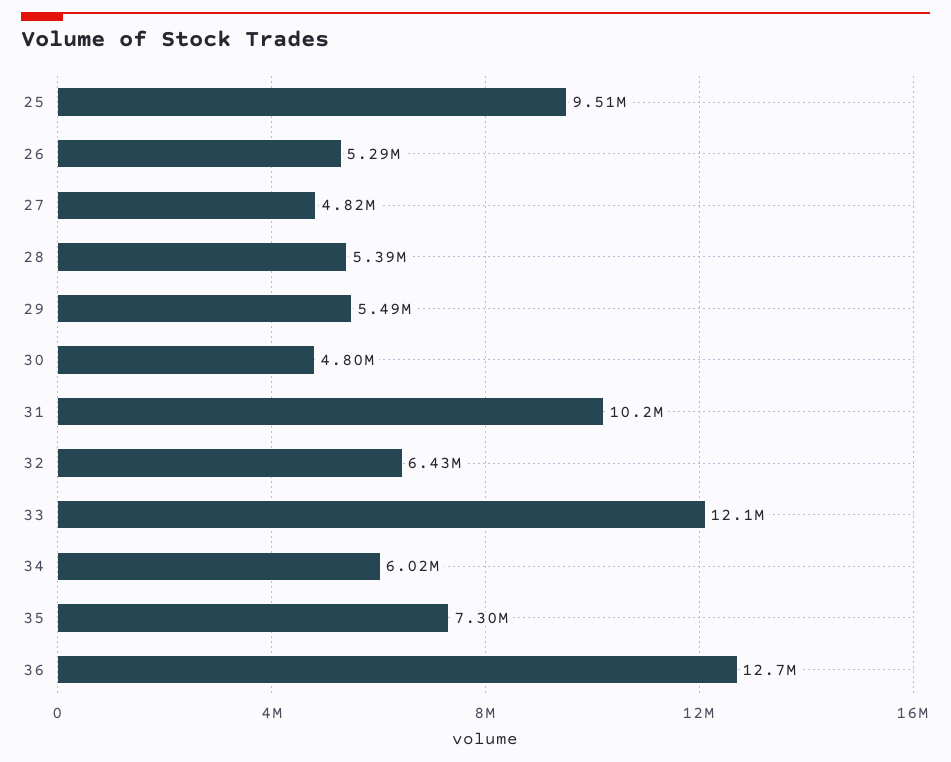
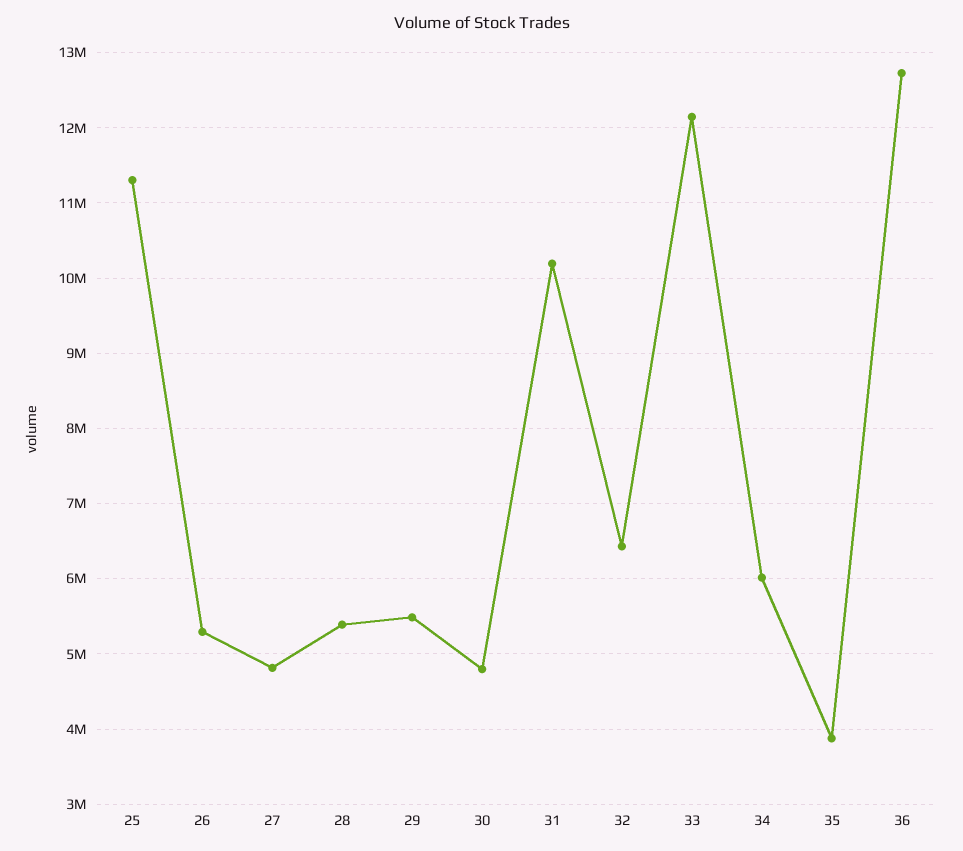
25: 9510000 -> 11300000
35: 7300000 -> 3900000

